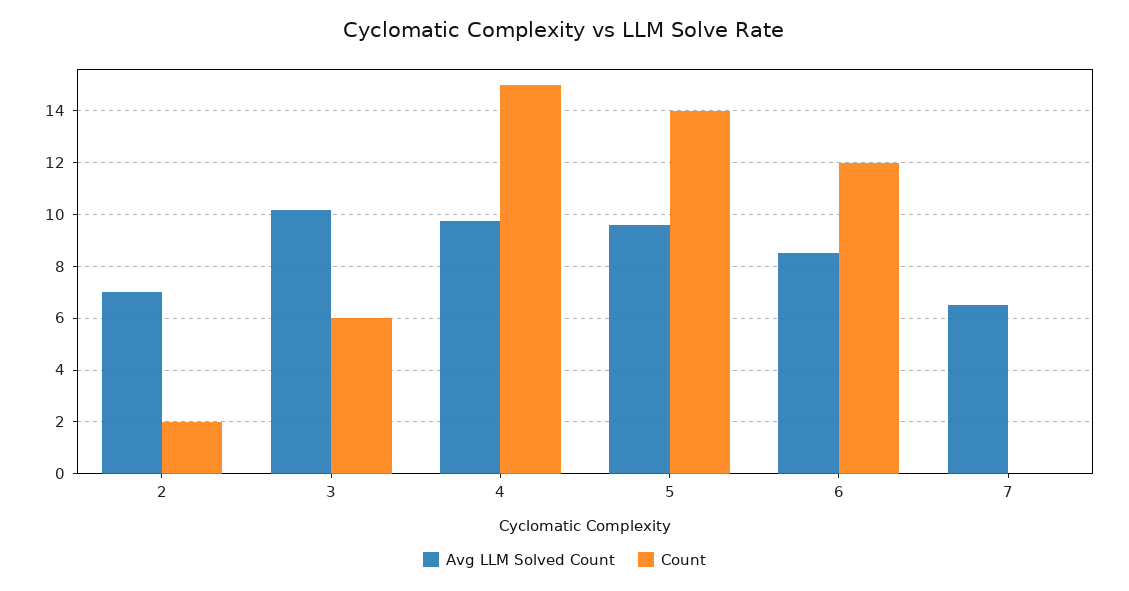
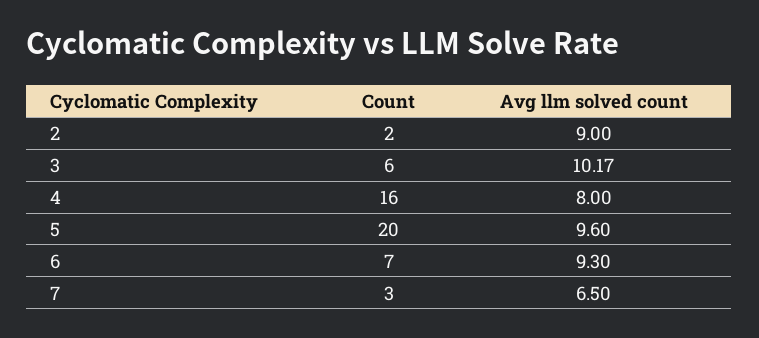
Avg LLM Solved Count, 2: 7 -> 9
Avg LLM Solved Count, 4: 9.75 -> 8
Count, 4: 15 -> 16
Count, 5: 14 -> 20
Avg LLM Solved Count, 6: 8.5 -> 9.3
Count, 6: 12 -> 7
Count, 7: 0 -> 3

